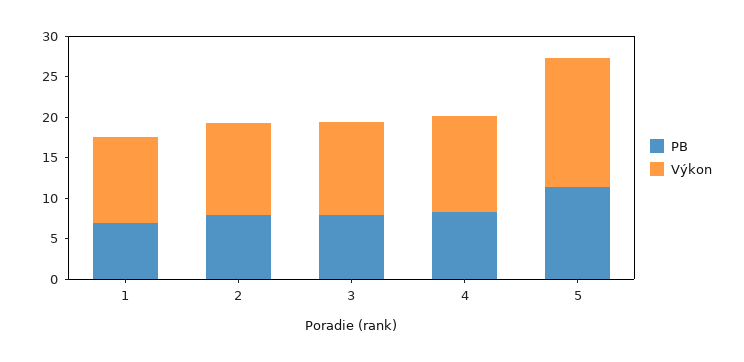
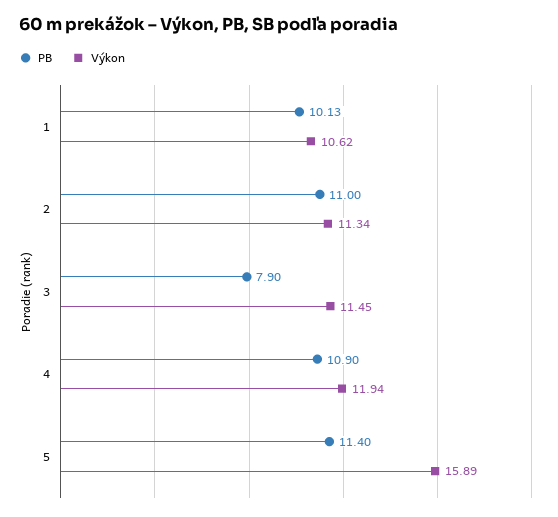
PB, 1: 7 -> 10.13
PB, 2: 8 -> 11
PB, 4: 8 -> 10.9

